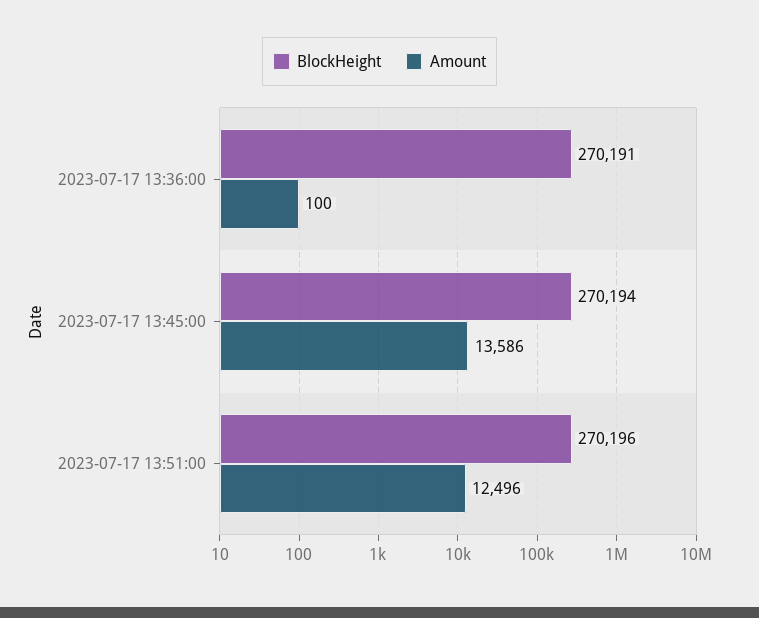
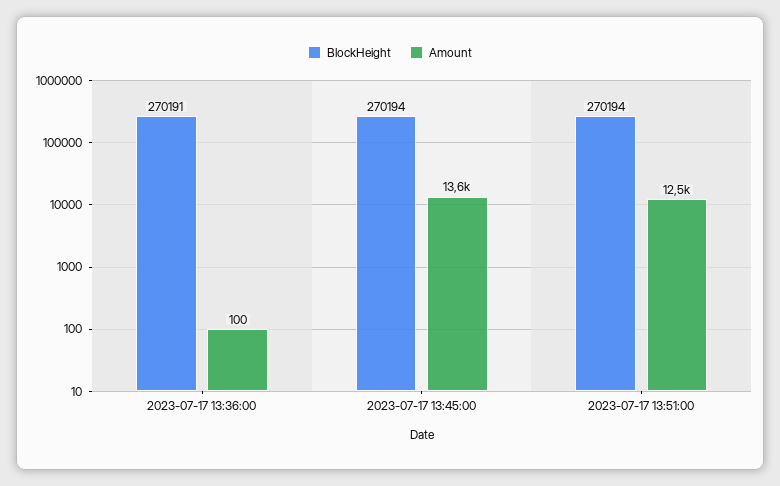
BlockHeight, 2023-07-17 13:51:00: 270196 -> 270194

